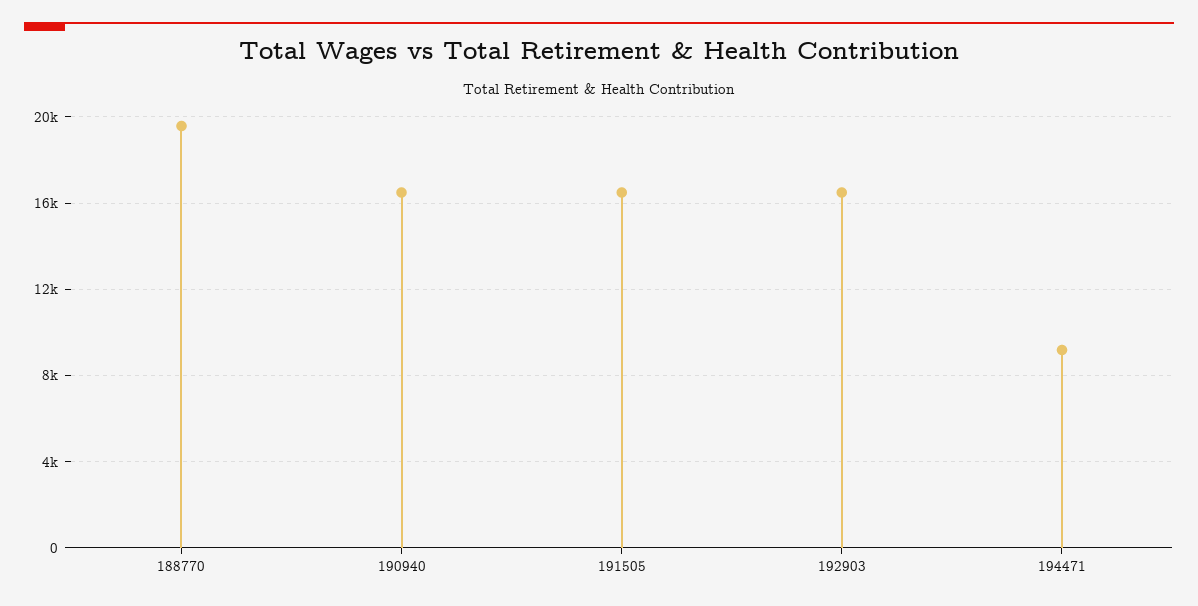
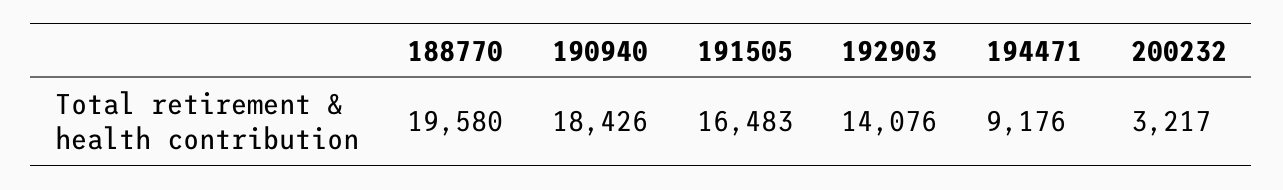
190940: 16500 -> 18426
192903: 16500 -> 14076
200232: none -> 3217

